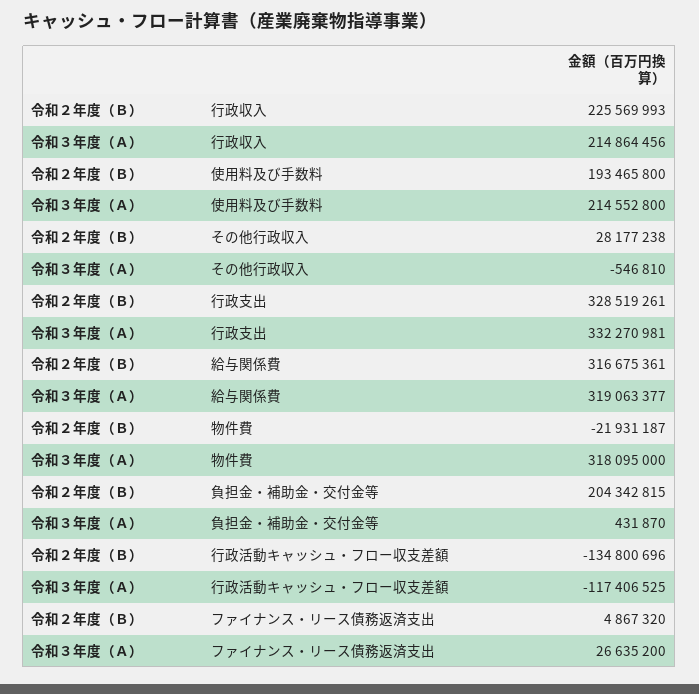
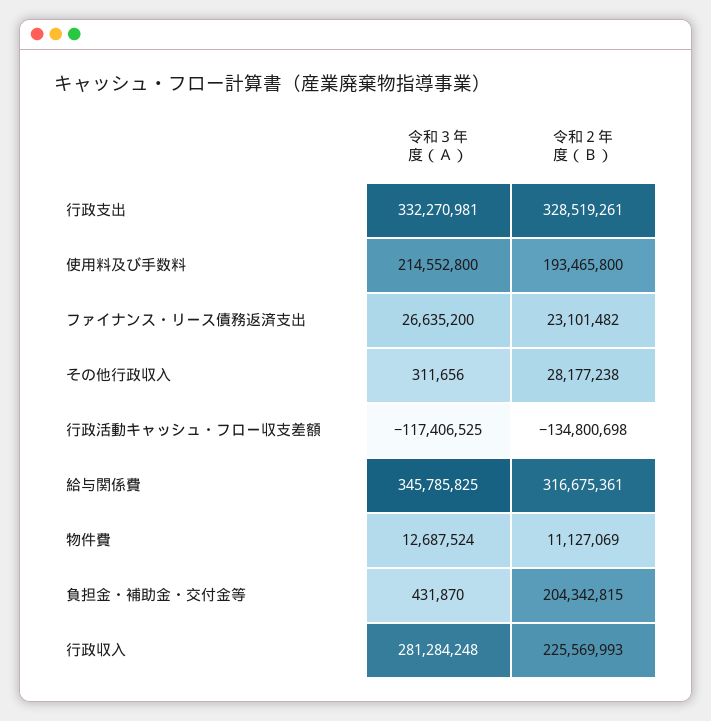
令和３年度（Ａ）, 行政収入: 214864456 -> 281284248
令和３年度（Ａ）, その他行政収入: -546810 -> 311656
令和３年度（Ａ）, 給与関係費: 319063377 -> 345785825
令和２年度（Ｂ）, 物件費: -21931187 -> 11127069
令和３年度（Ａ）, 物件費: 318095000 -> 12687524
令和２年度（Ｂ）, 行政活動キャッシュ・フロー収支差額: -134800696 -> -134800698
令和２年度（Ｂ）, ファイナンス・リース債務返済支出: 4867320 -> 23101482

